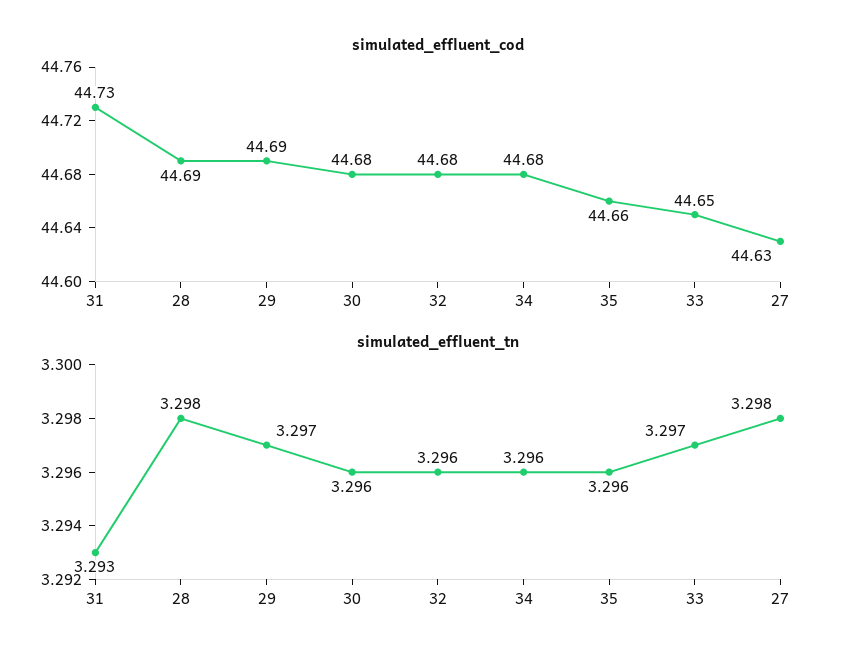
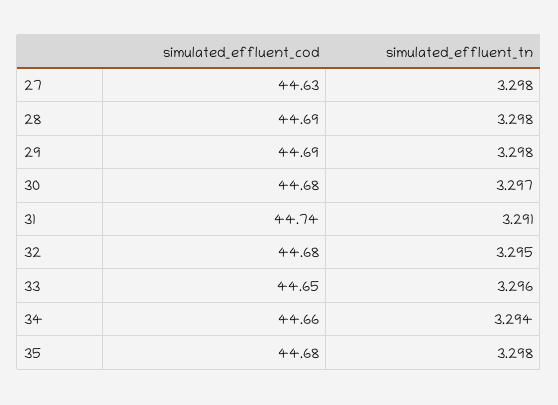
simulated_effluent_cod, 31: 44.73 -> 44.74
simulated_effluent_cod, 34: 44.68 -> 44.66
simulated_effluent_cod, 35: 44.66 -> 44.68
simulated_effluent_tn, 31: 3.293 -> 3.291
simulated_effluent_tn, 29: 3.297 -> 3.298
simulated_effluent_tn, 30: 3.296 -> 3.297
simulated_effluent_tn, 32: 3.296 -> 3.295
simulated_effluent_tn, 34: 3.296 -> 3.294
simulated_effluent_tn, 35: 3.296 -> 3.298
simulated_effluent_tn, 33: 3.297 -> 3.296

